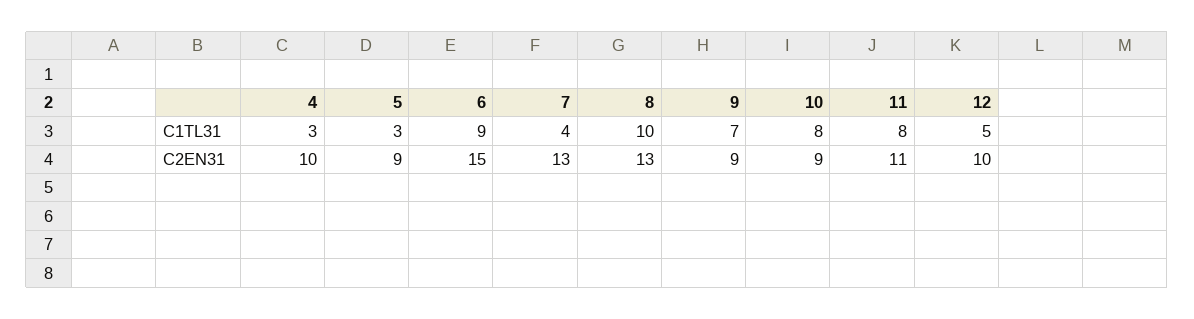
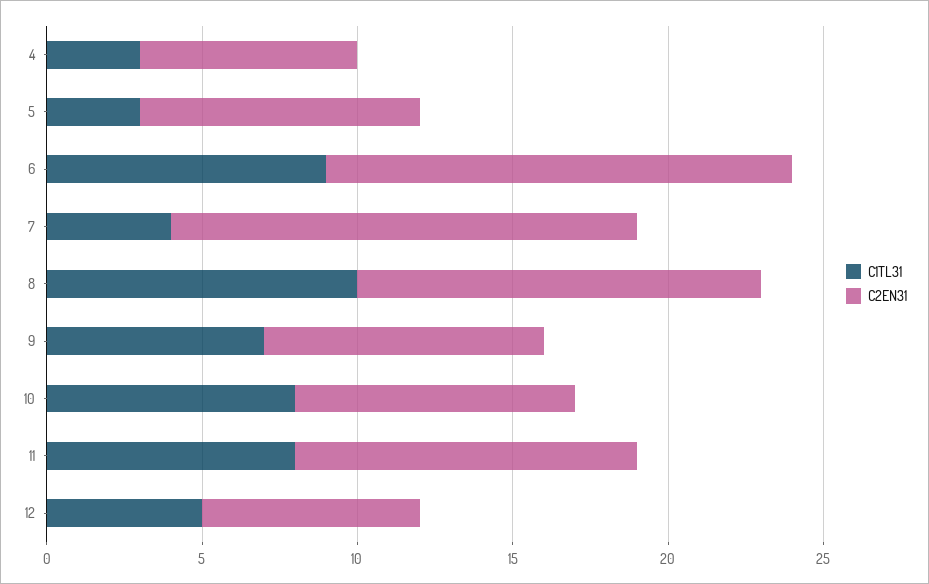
C2EN31, 4: 10 -> 7
C2EN31, 7: 13 -> 15
C2EN31, 12: 10 -> 7

